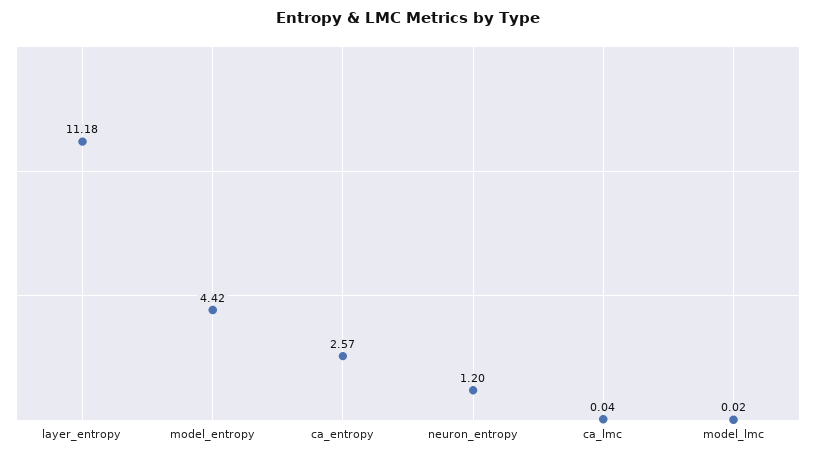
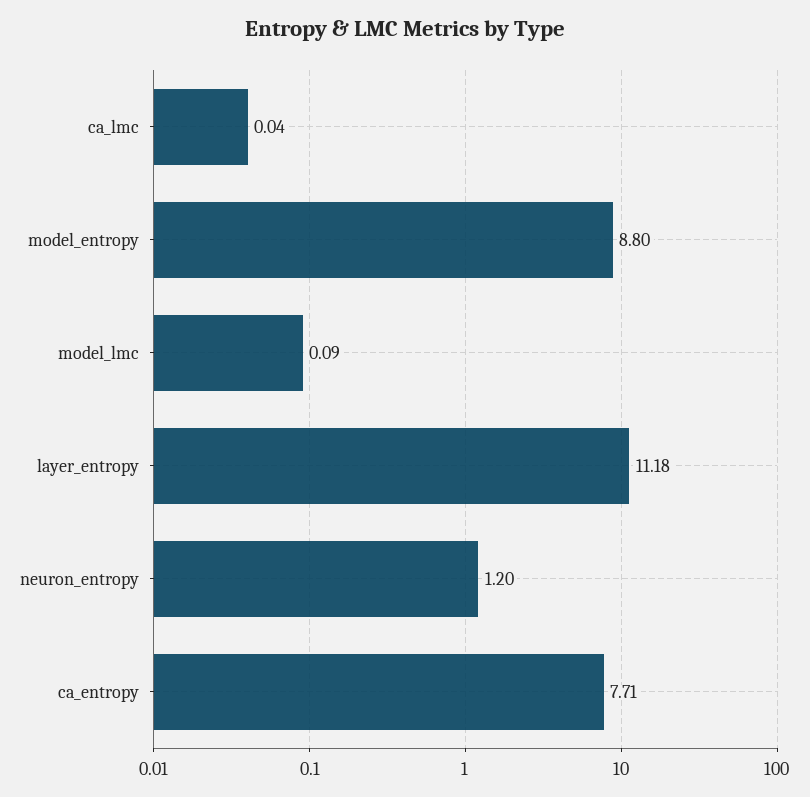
model_entropy: 4.42 -> 8.8
ca_entropy: 2.57 -> 7.71
model_lmc: 0.02 -> 0.09

